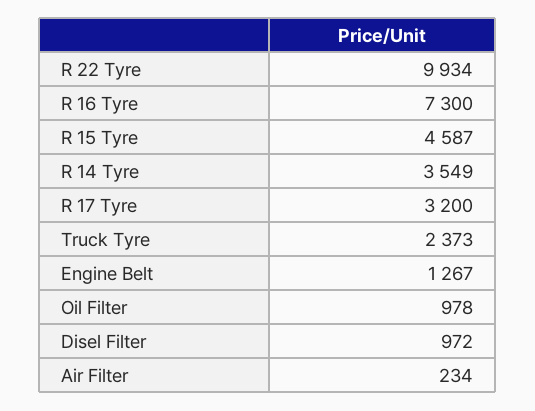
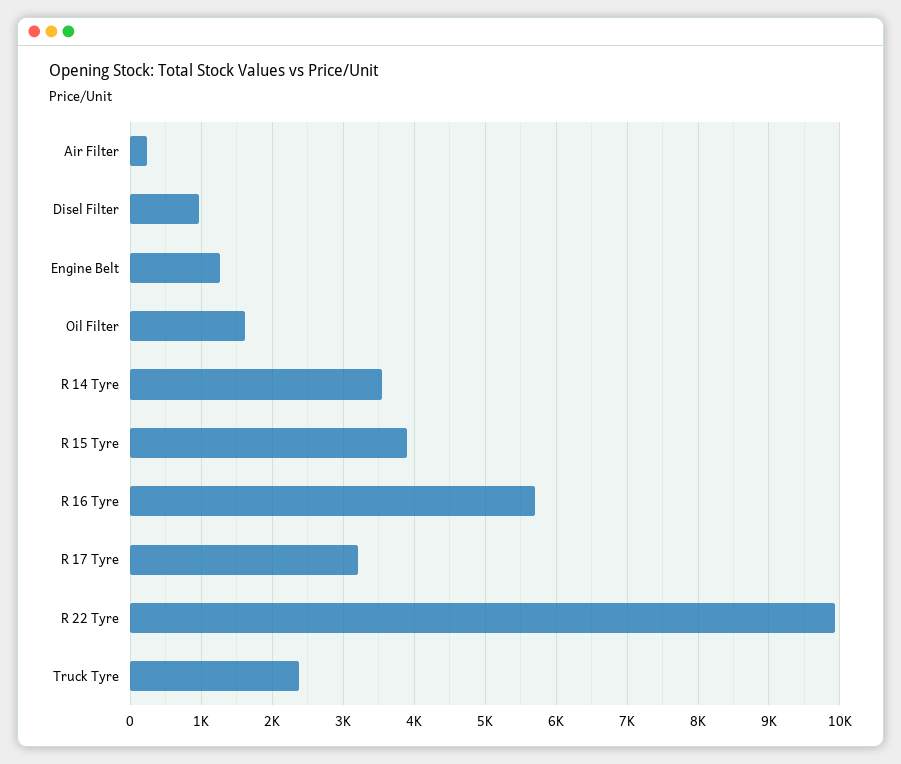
R 16 Tyre: 7300 -> 5700
R 15 Tyre: 4587 -> 3900
Oil Filter: 978 -> 1600

